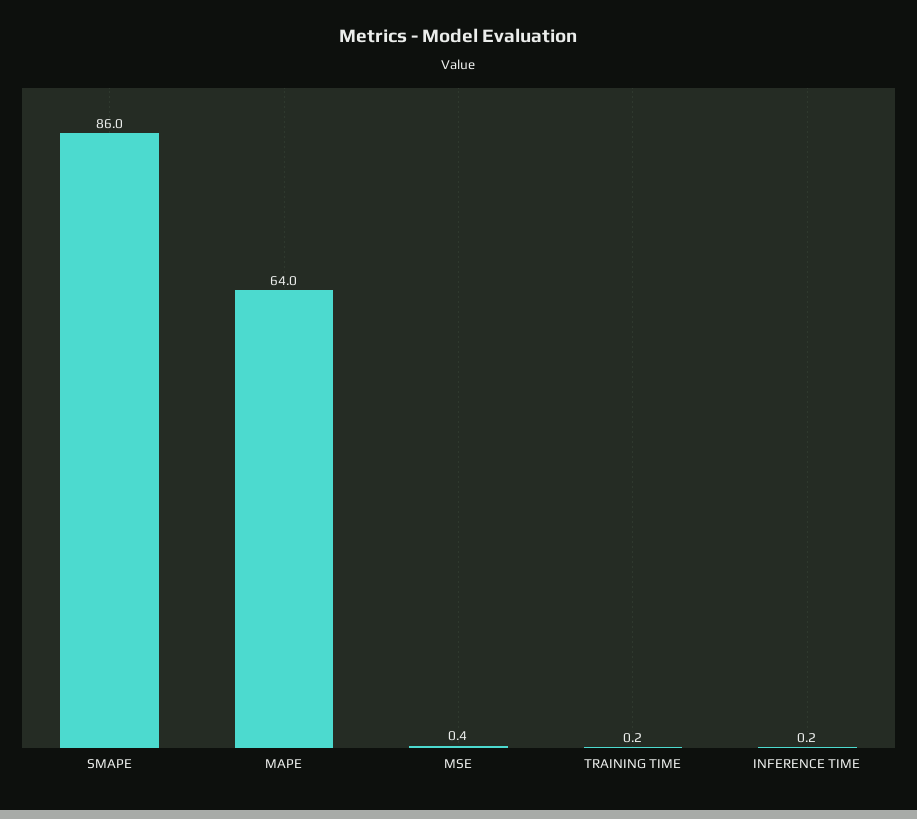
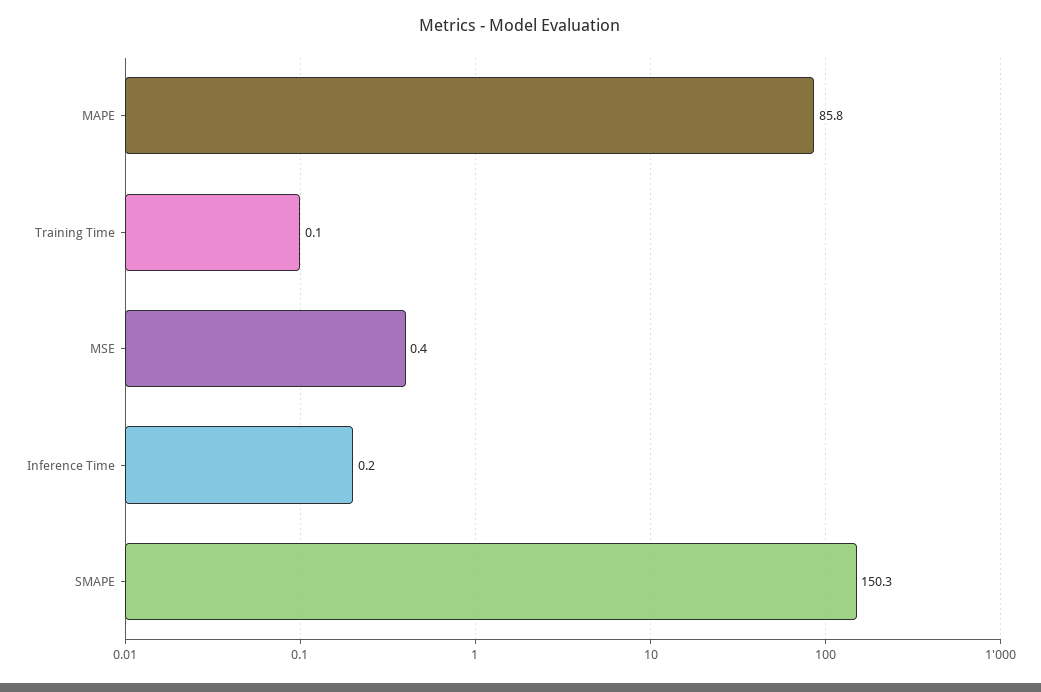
SMAPE: 86 -> 150.3
MAPE: 64 -> 85.8
TRAINING TIME: 0.2 -> 0.1

